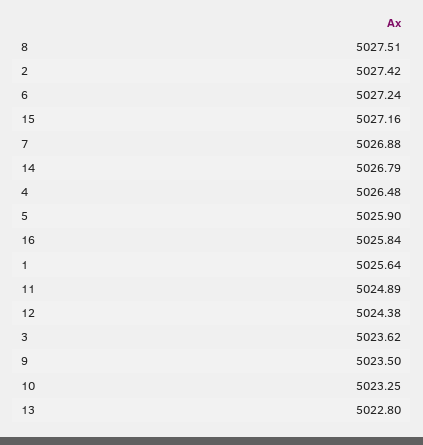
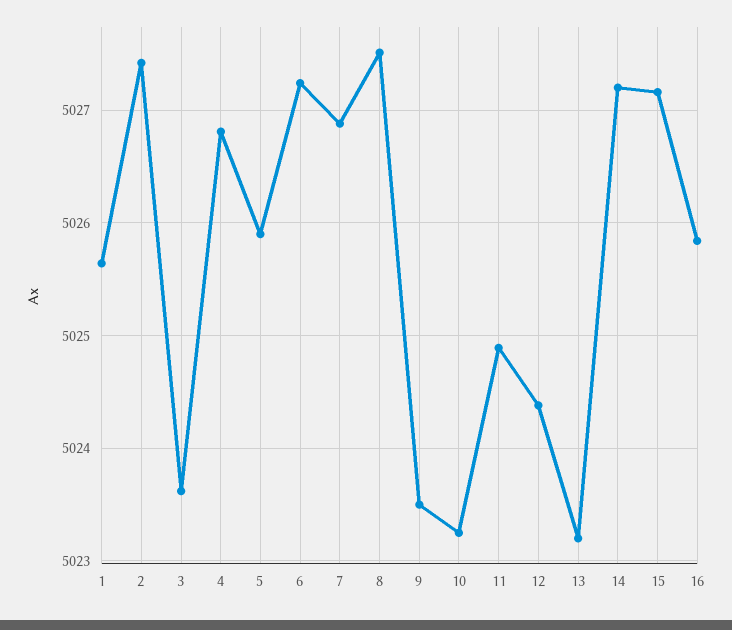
14: 5026.79 -> 5027.2
4: 5026.48 -> 5026.8
13: 5022.8 -> 5023.2

